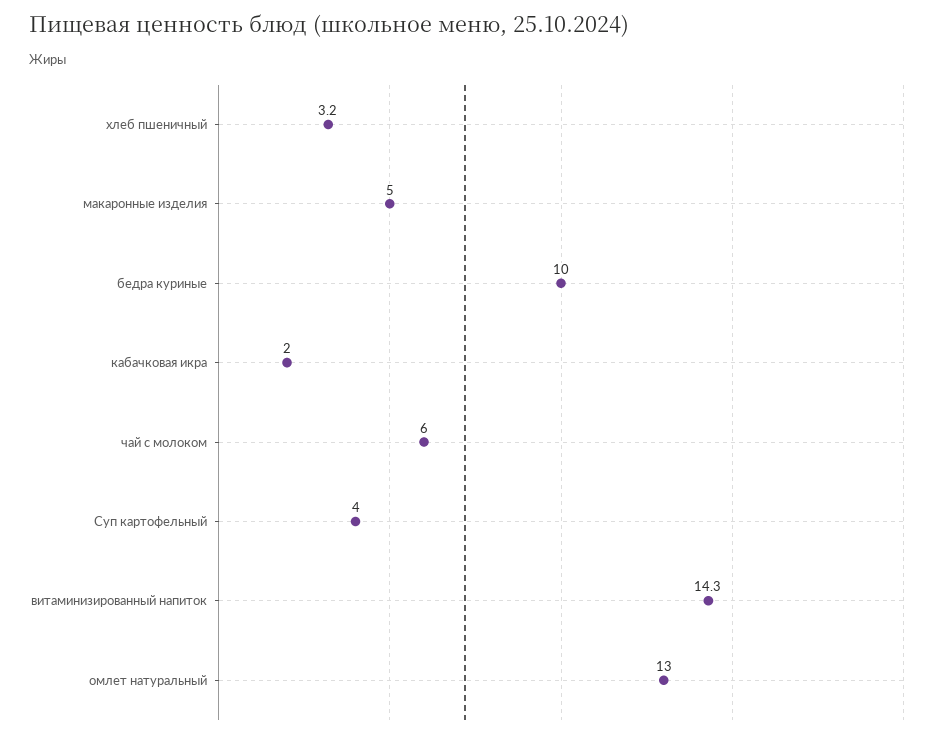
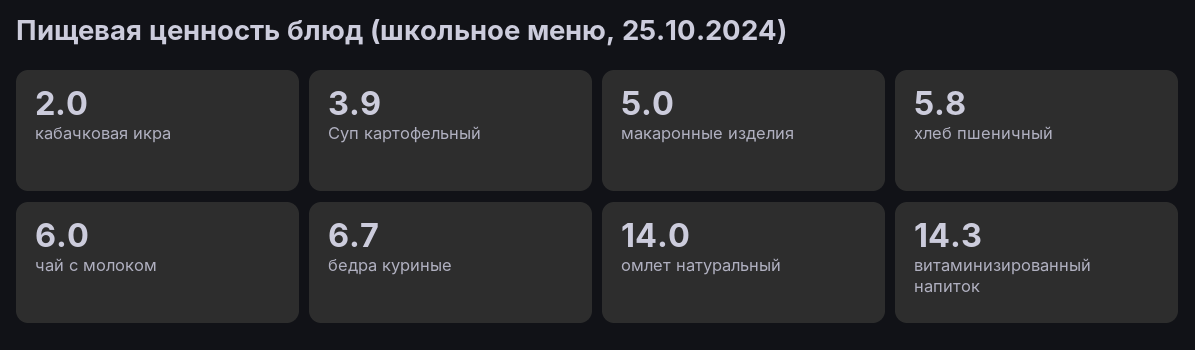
хлеб пшеничный: 3.2 -> 5.8
бедра куриные: 10 -> 6.7
Суп картофельный: 4 -> 3.9
омлет натуральный: 13 -> 14

